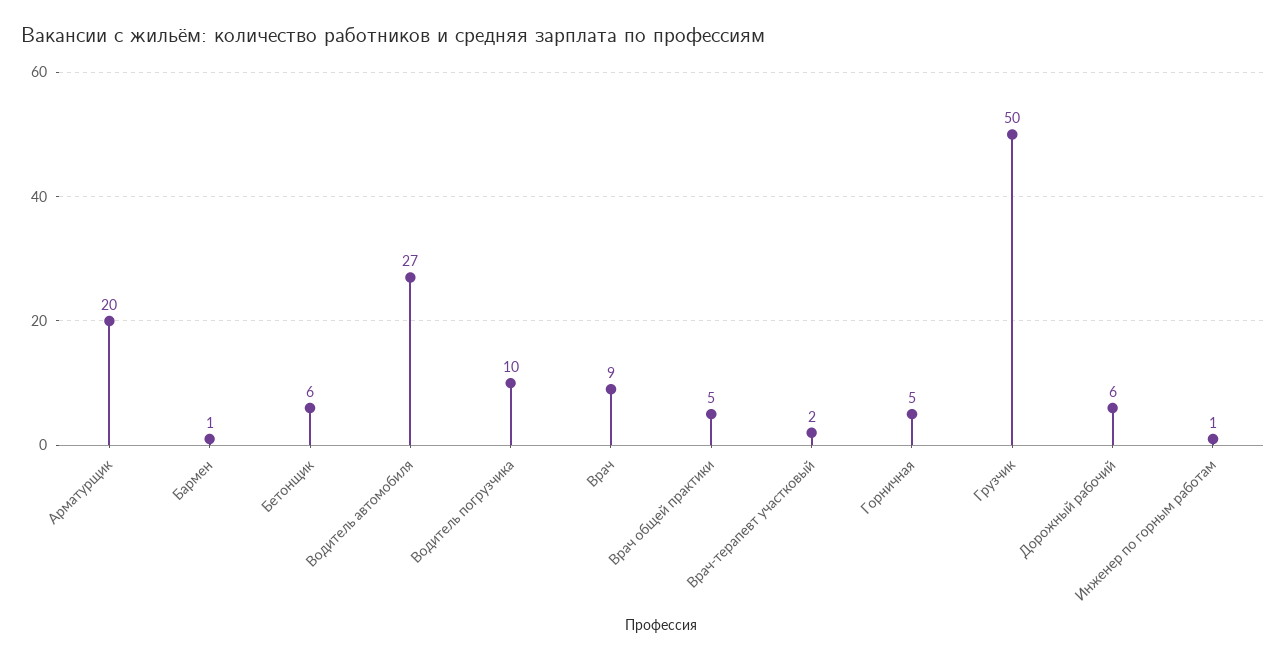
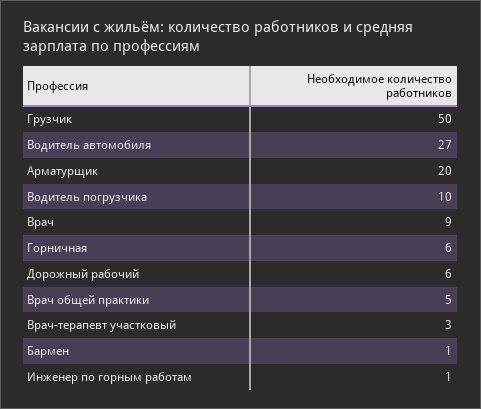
Бетонщик: 6 -> none
Врач-терапевт участковый: 2 -> 3
Горничная: 5 -> 6

